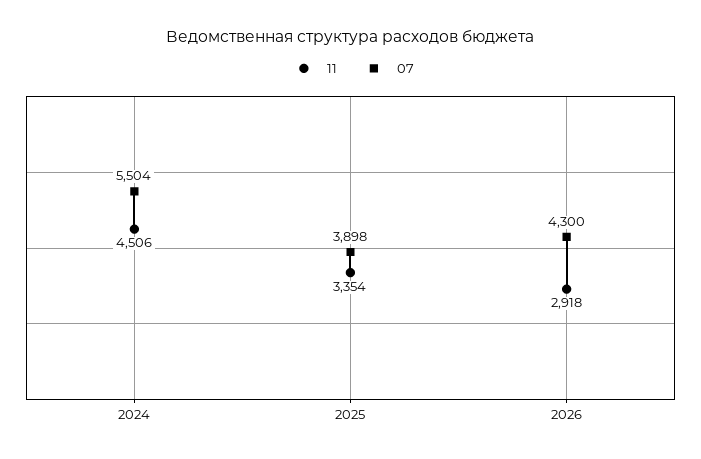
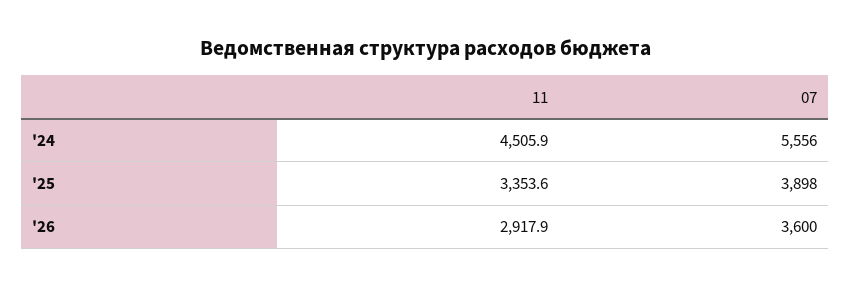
07, 2024: 5504 -> 5556
07, 2026: 4300 -> 3600

